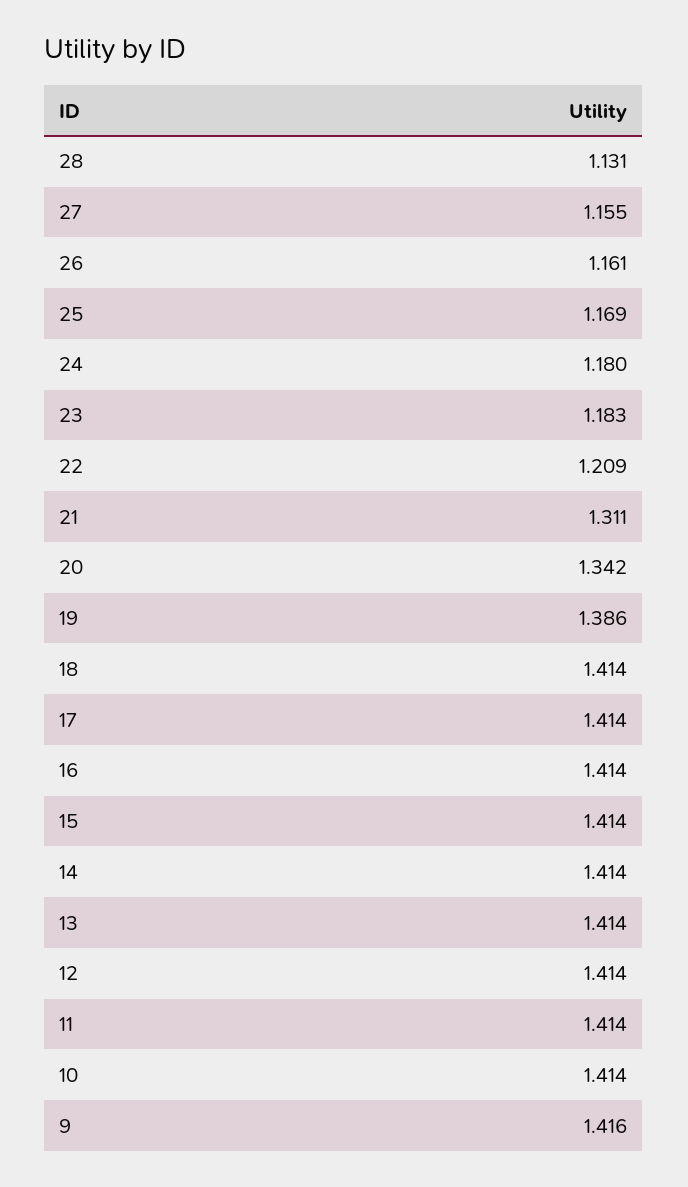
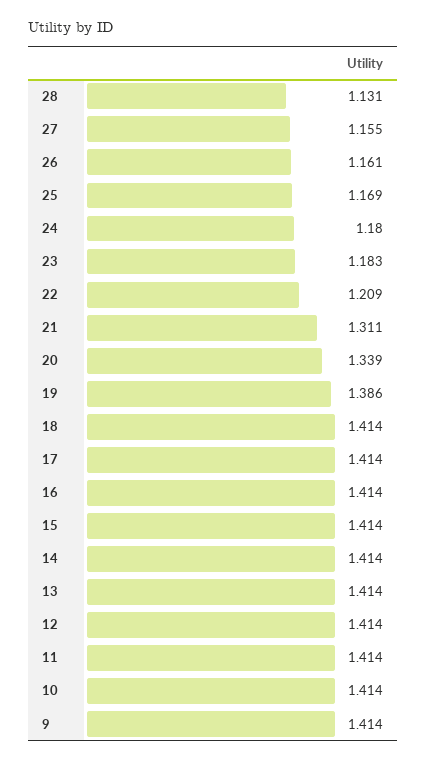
20: 1.342 -> 1.339
9: 1.416 -> 1.414

